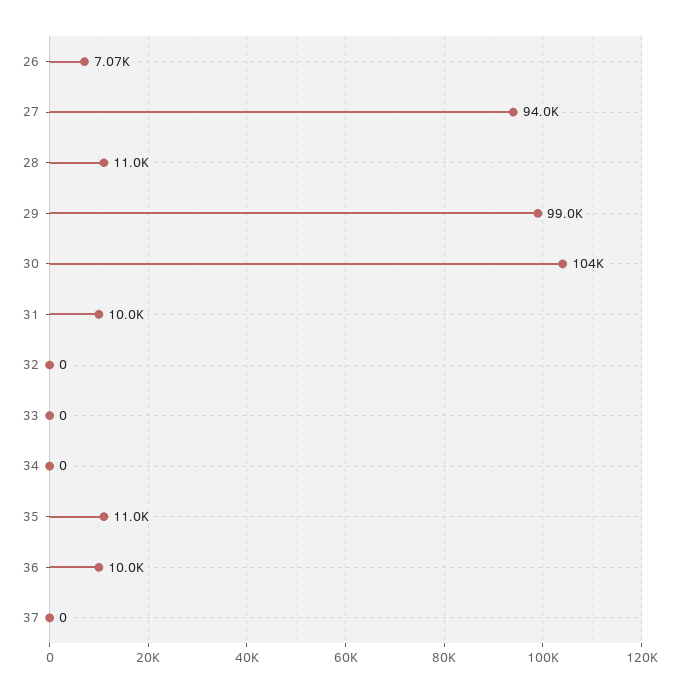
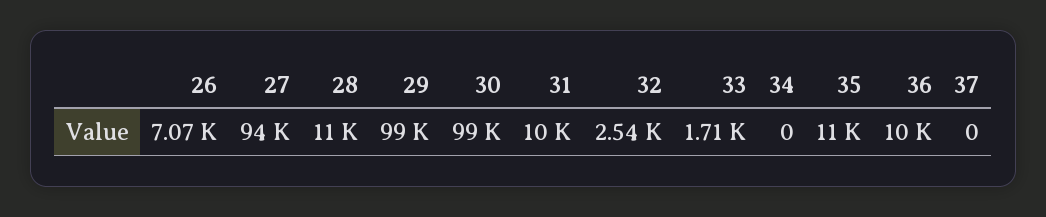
30: 104000 -> 99000
32: 0 -> 2540
33: 0 -> 1710

